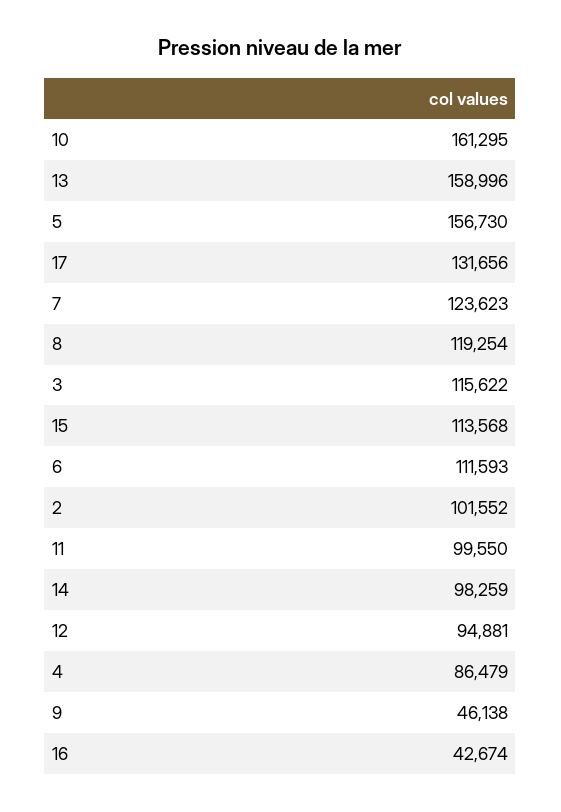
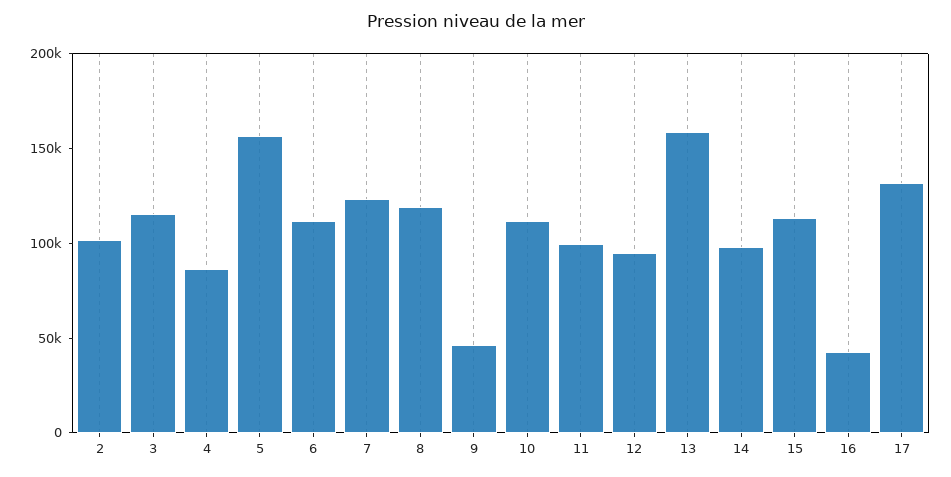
10: 161295 -> 110000

